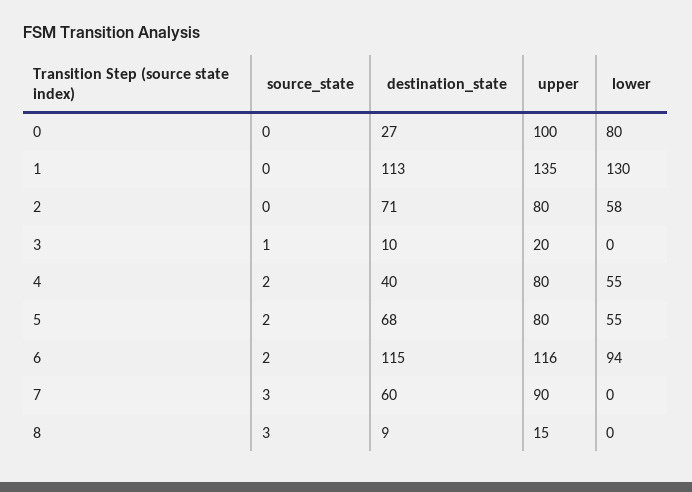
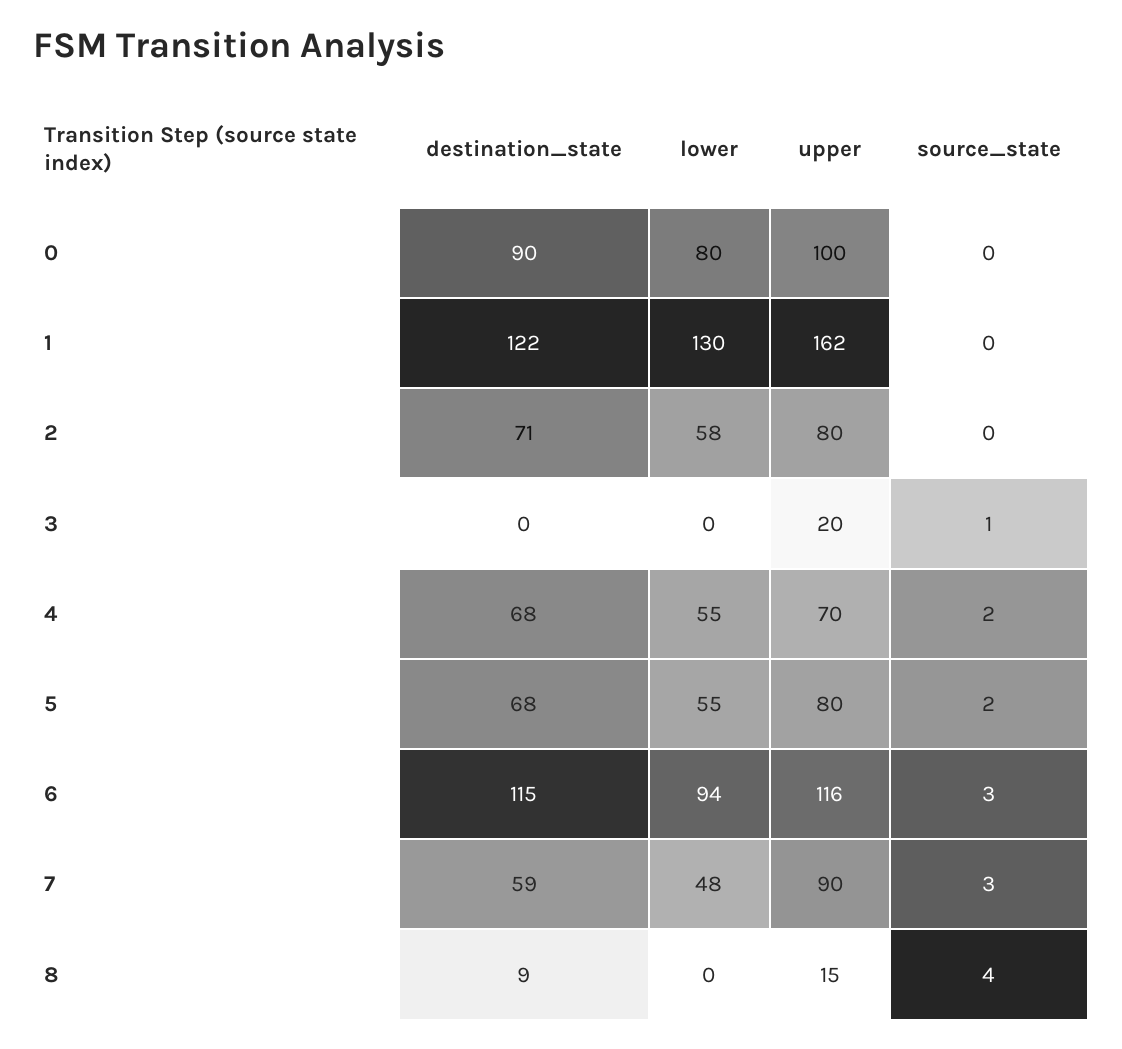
destination_state, 0: 27 -> 90
destination_state, 1: 113 -> 122
upper, 1: 135 -> 162
destination_state, 3: 10 -> 0
destination_state, 4: 40 -> 68
upper, 4: 80 -> 70
source_state, 6: 2 -> 3
destination_state, 7: 60 -> 59
lower, 7: 0 -> 48
source_state, 8: 3 -> 4

